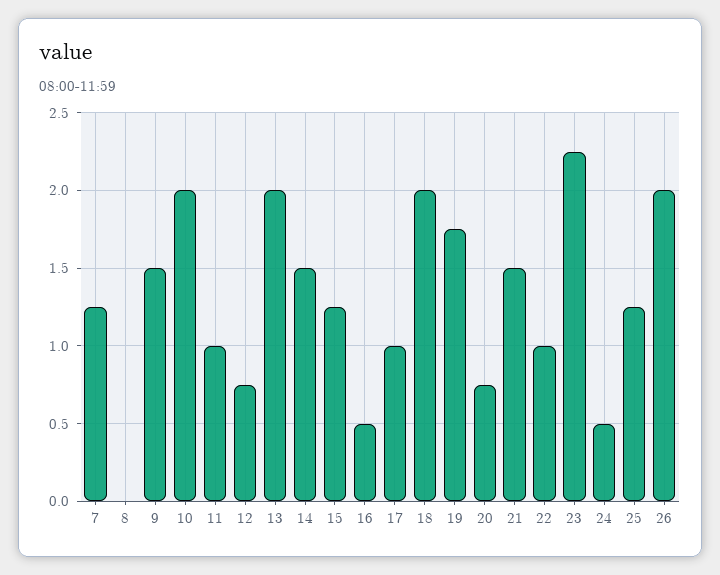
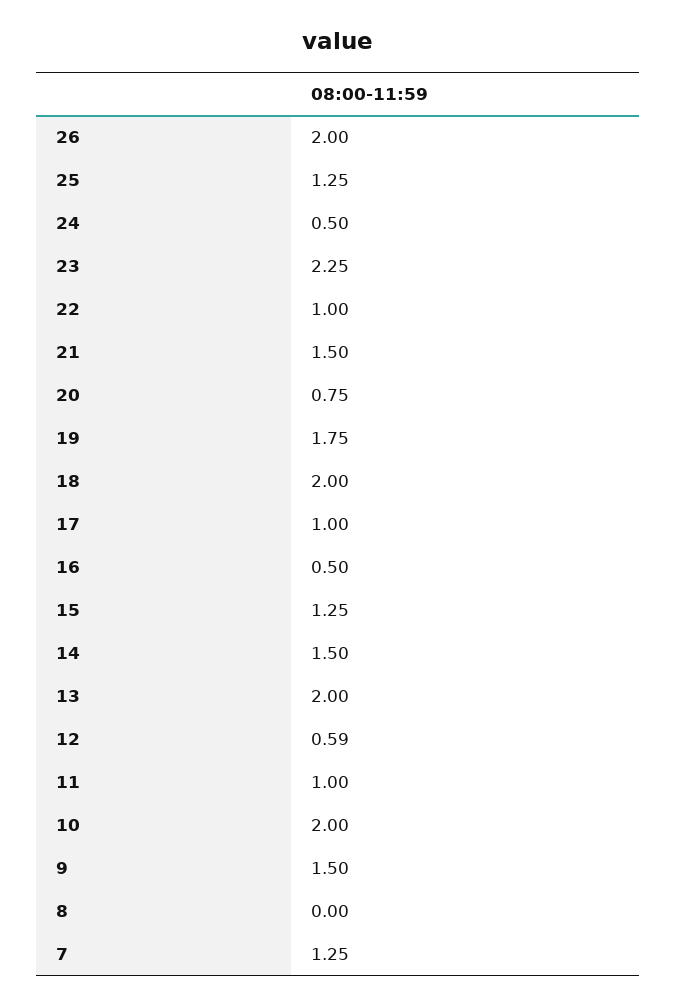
12: 0.75 -> 0.59

